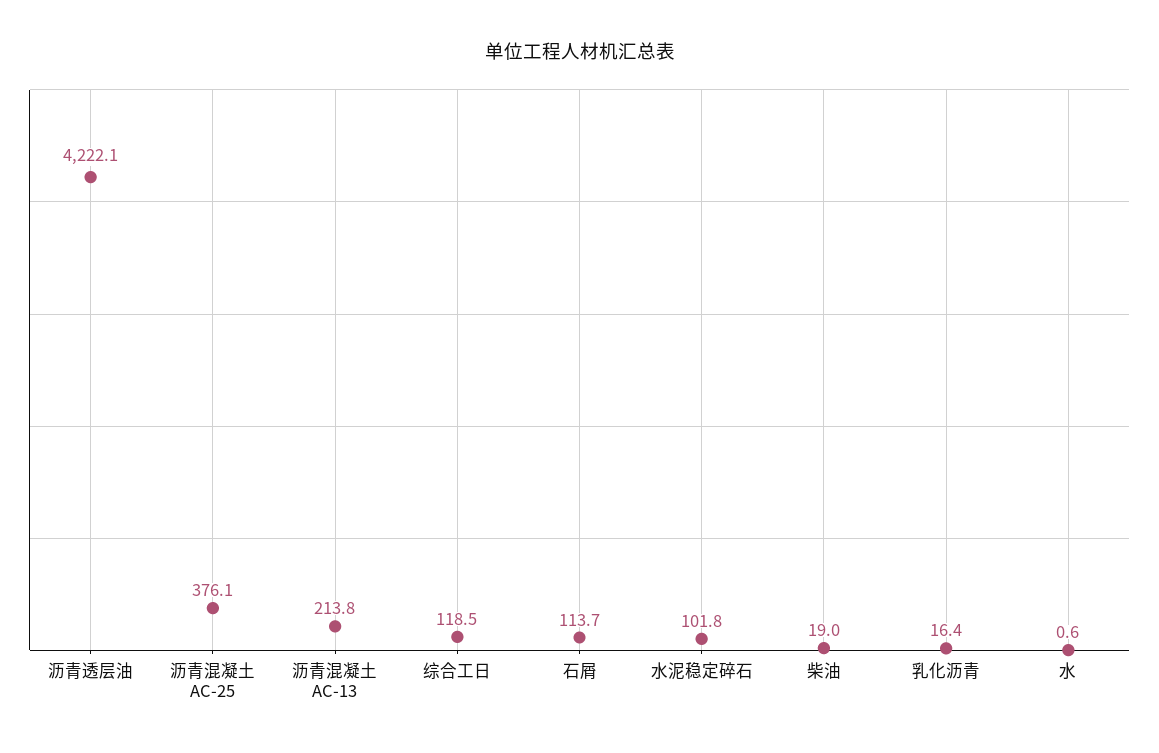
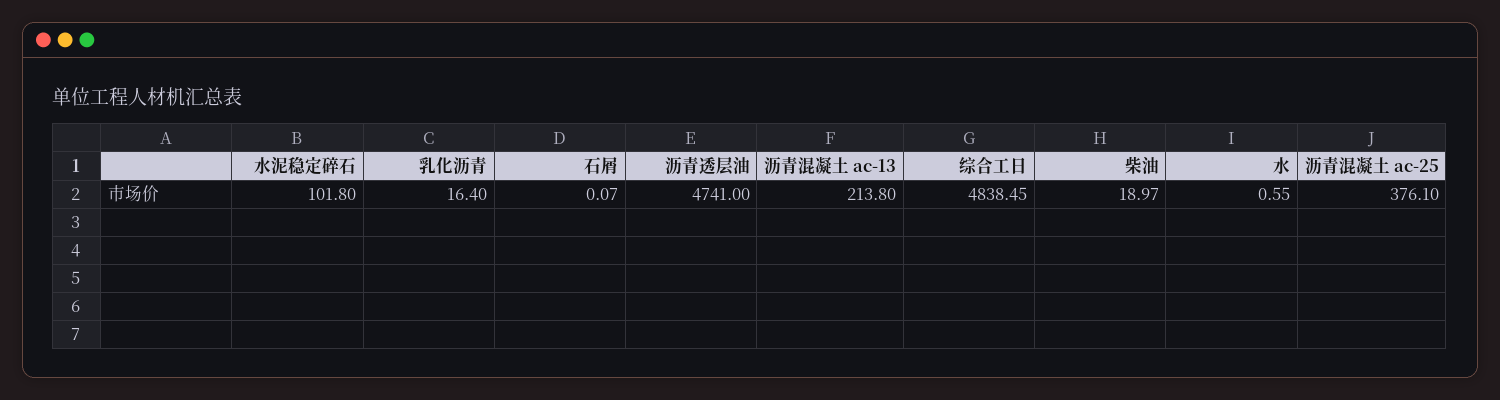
沥青透层油: 4222.1 -> 4741
综合工日: 118.5 -> 4838.45
石屑: 113.7 -> 0.07

